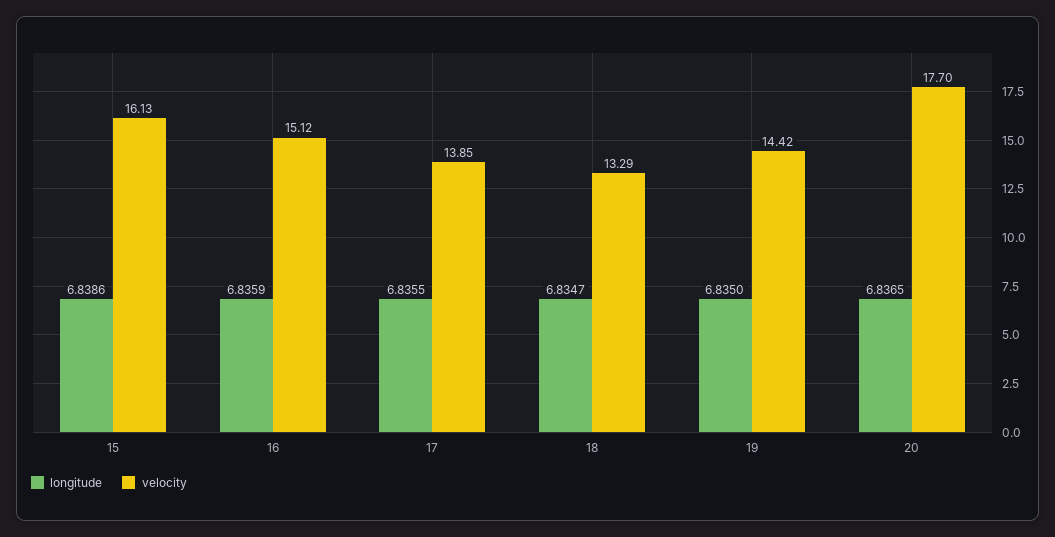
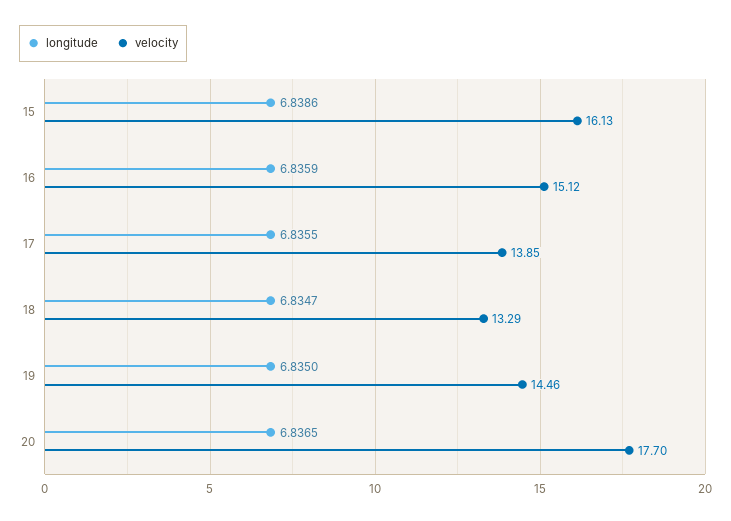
velocity, 19: 14.42 -> 14.46

